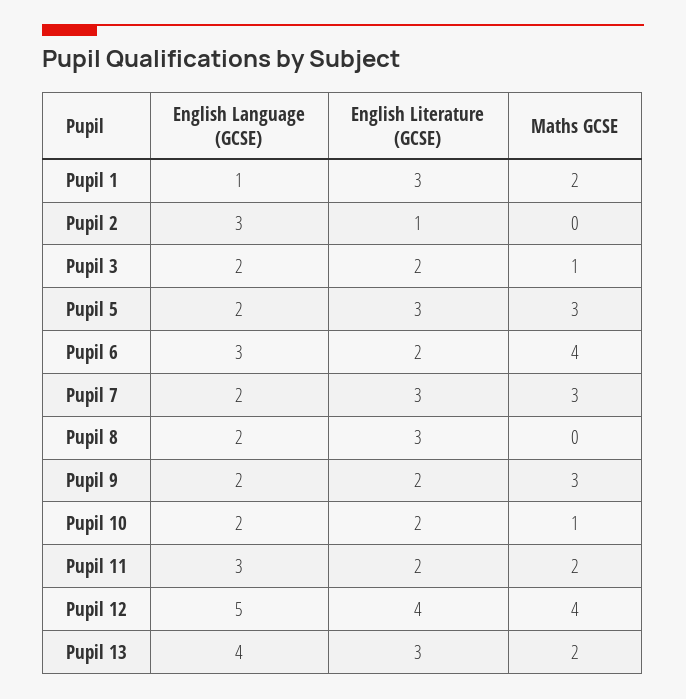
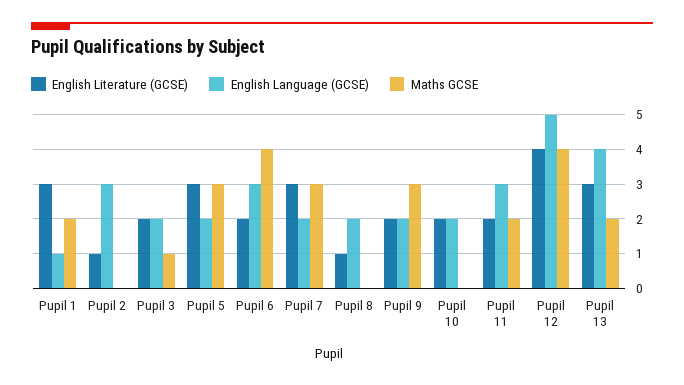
English Literature (GCSE), Pupil 8: 3 -> 1
Maths GCSE, Pupil 10: 1 -> 0

